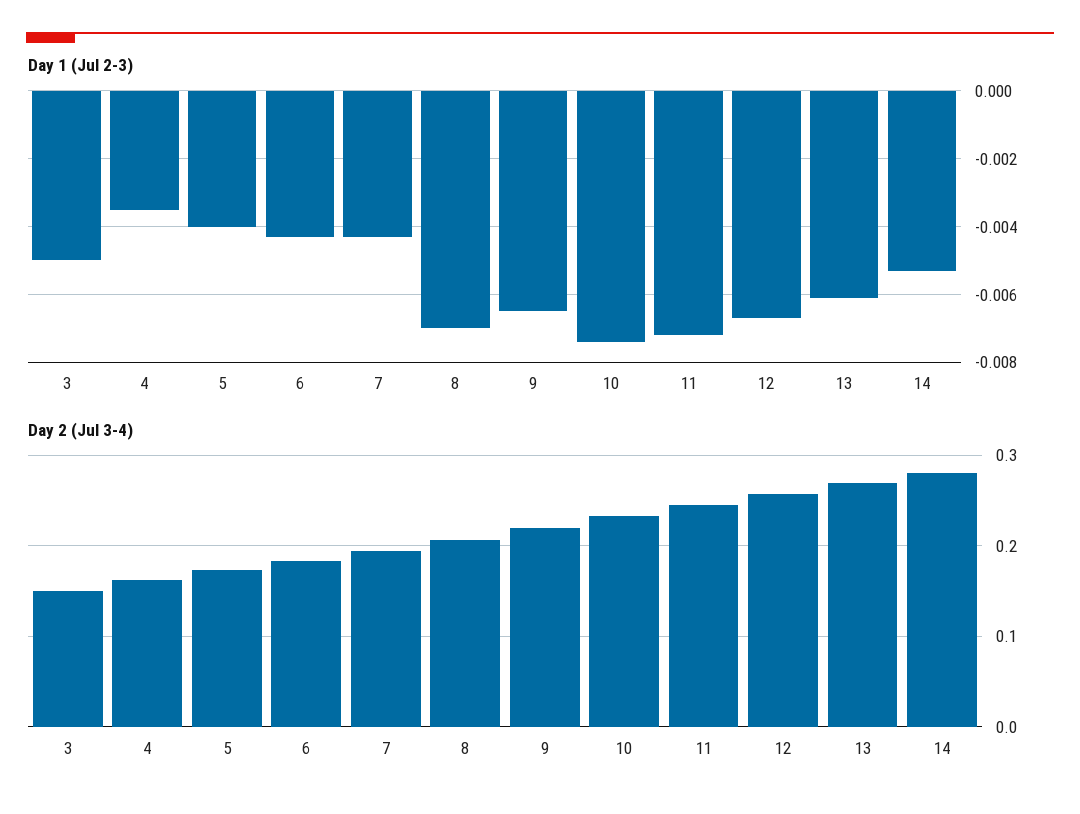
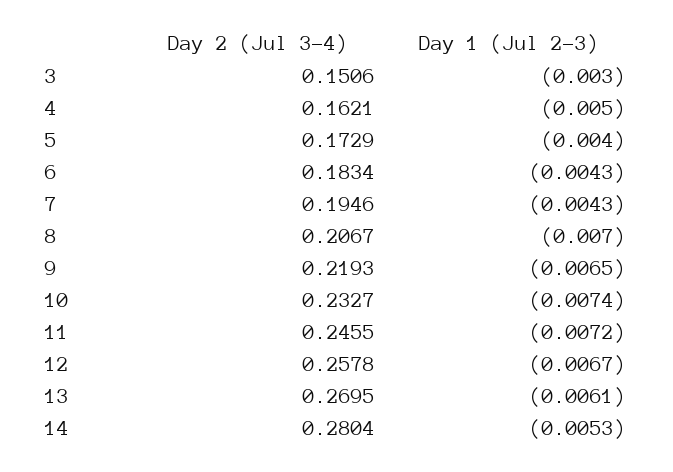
Day 1 (Jul 2-3), 3: -0.005 -> -0.003
Day 1 (Jul 2-3), 4: -0.0035 -> -0.005

